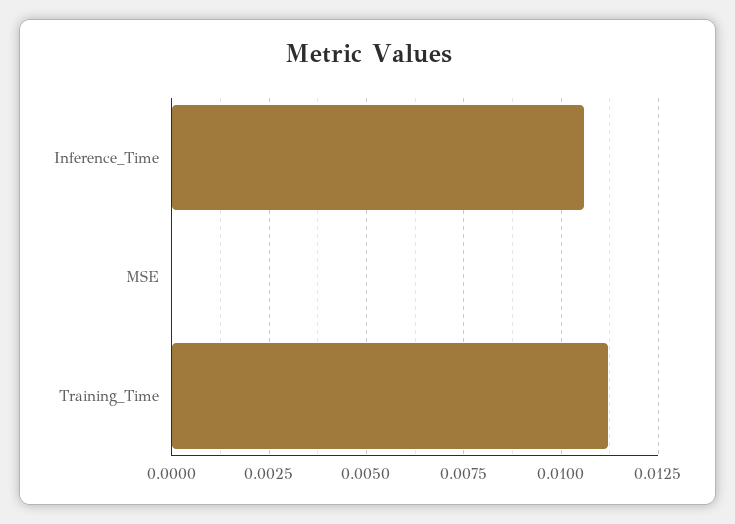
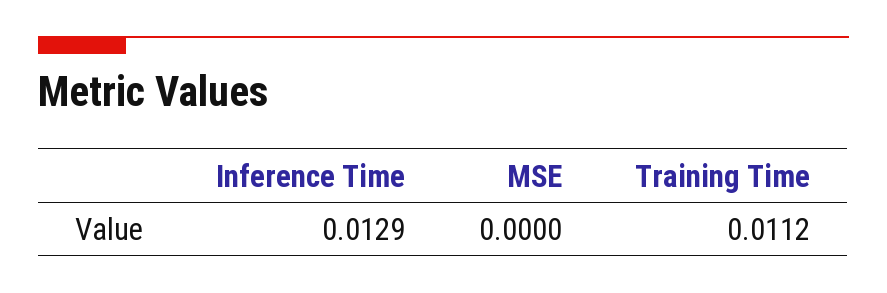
Inference_Time: 0.0105 -> 0.0129

